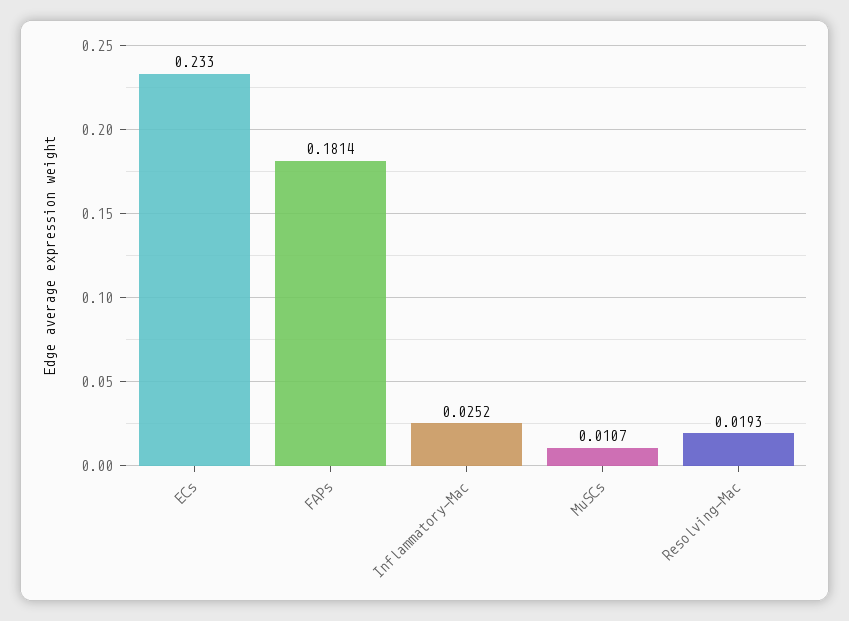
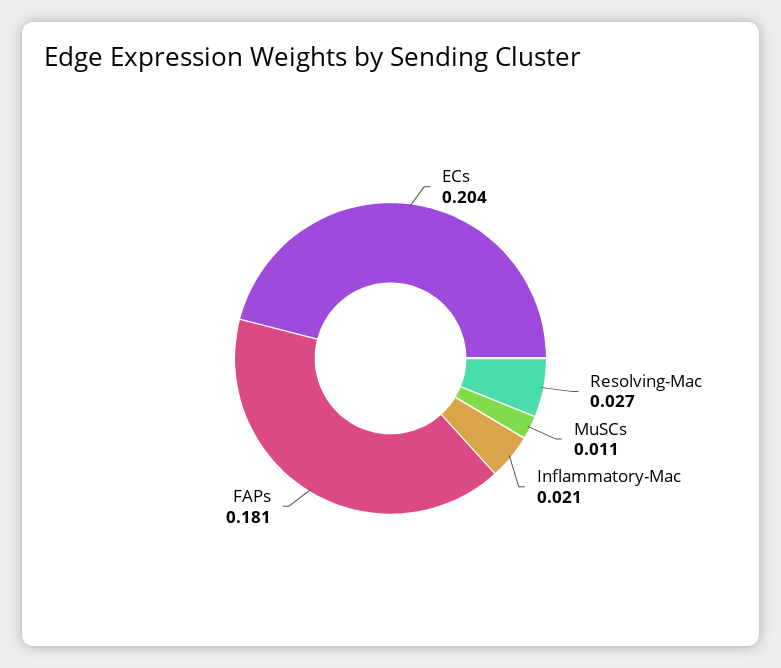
ECs: 0.233 -> 0.204
Inflammatory-Mac: 0.0252 -> 0.021
Resolving-Mac: 0.0193 -> 0.027

